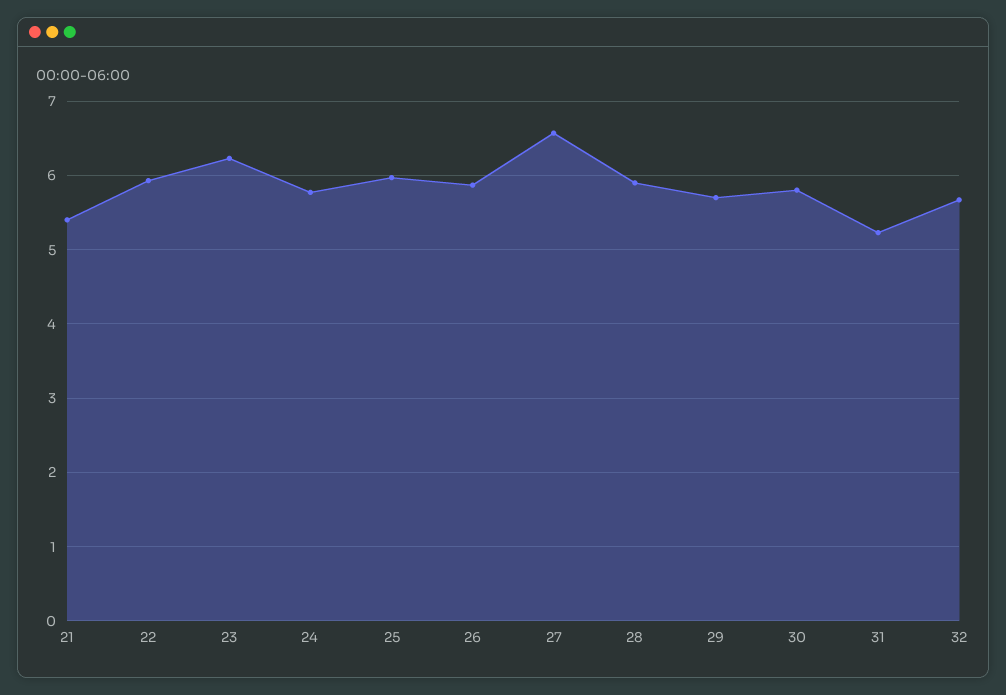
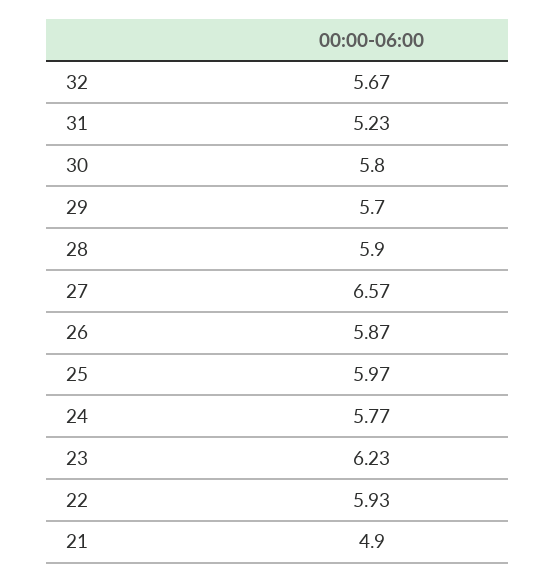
21: 5.4 -> 4.9

